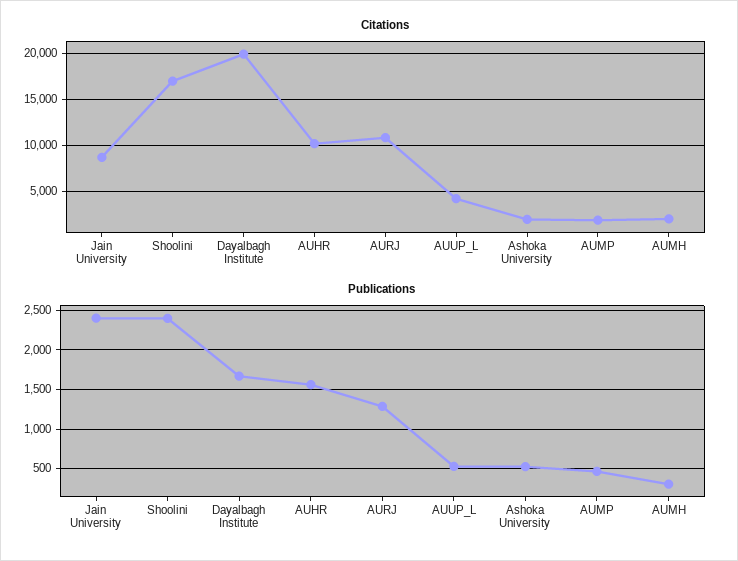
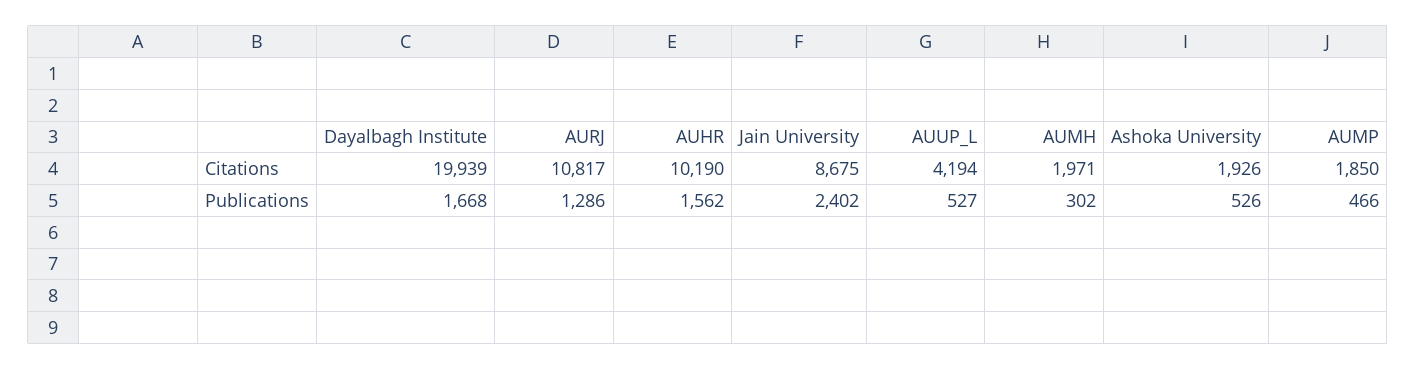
Citations, Shoolini: 17000 -> none
Publications, Shoolini: 2400 -> none

